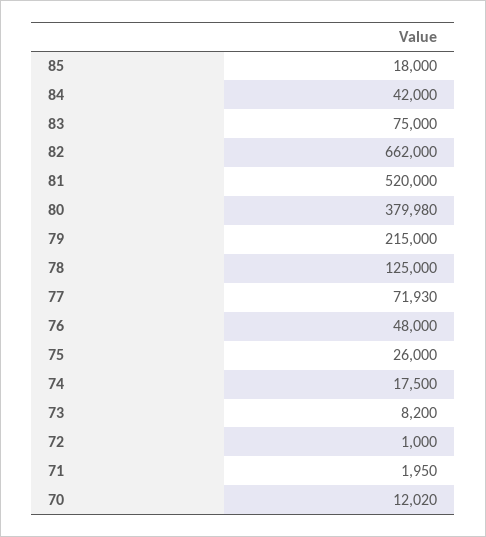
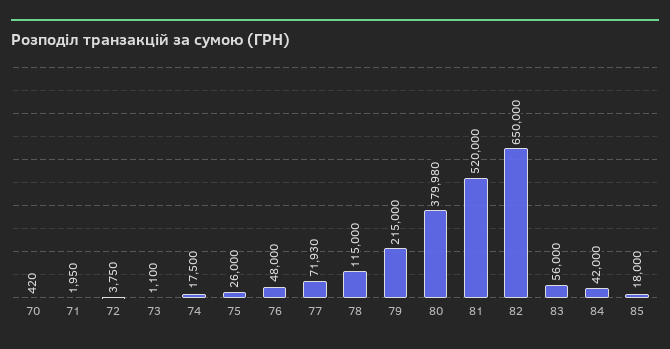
83: 75000 -> 56000
82: 662000 -> 650000
78: 125000 -> 115000
73: 8200 -> 1100
72: 1000 -> 3750
70: 12020 -> 420

